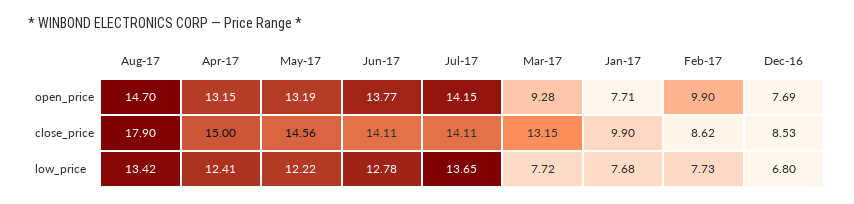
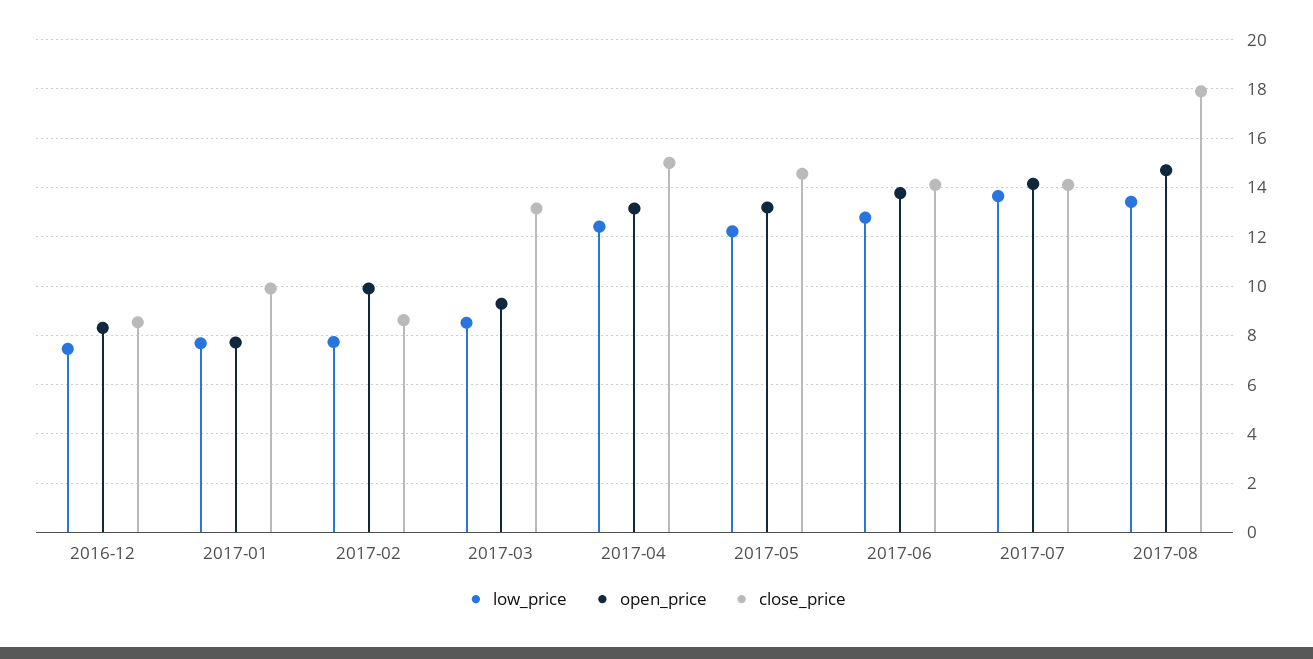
open_price, Dec-16: 7.69 -> 8.25
low_price, Mar-17: 7.72 -> 8.5
low_price, Dec-16: 6.8 -> 7.5

